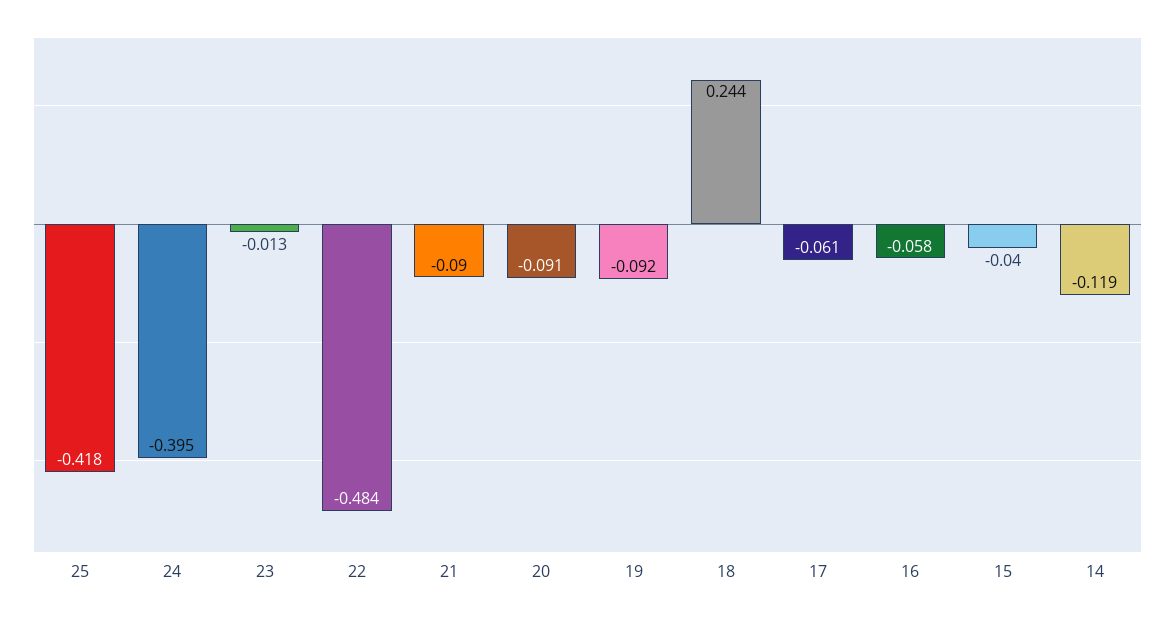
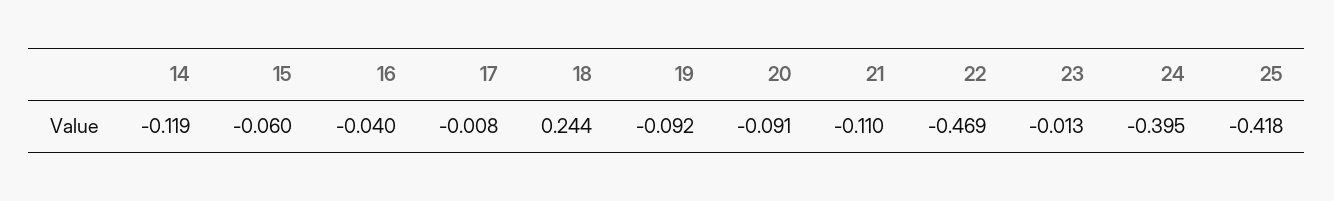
22: -0.484 -> -0.469
21: -0.09 -> -0.11
17: -0.061 -> -0.008
16: -0.058 -> -0.04
15: -0.04 -> -0.06

